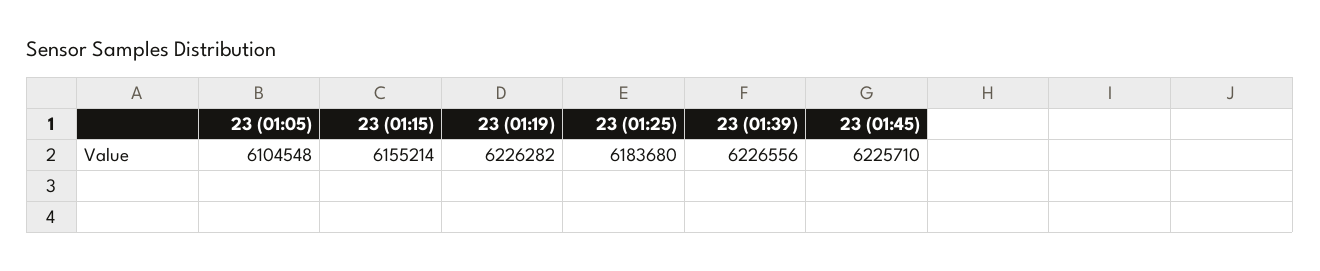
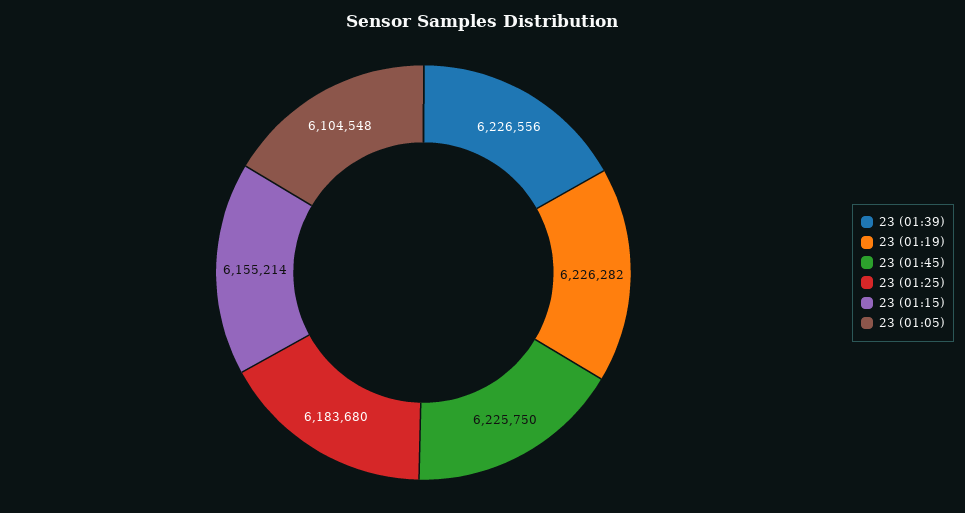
23 (01:45): 6225710 -> 6225750

